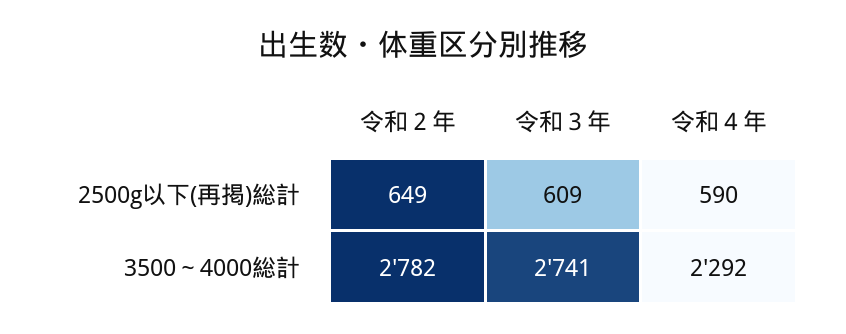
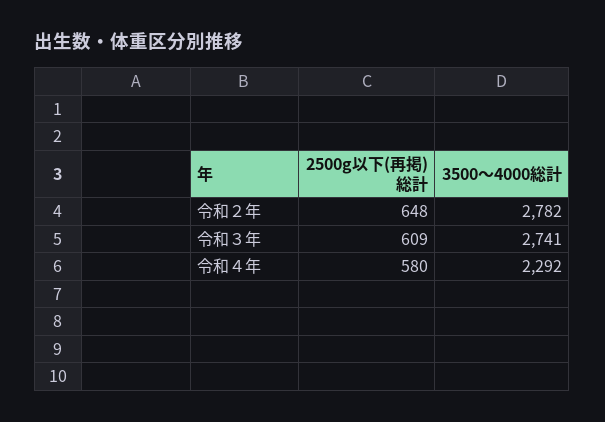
令和２年, 2500g以下(再掲)総計: 649 -> 648
令和４年, 2500g以下(再掲)総計: 590 -> 580

